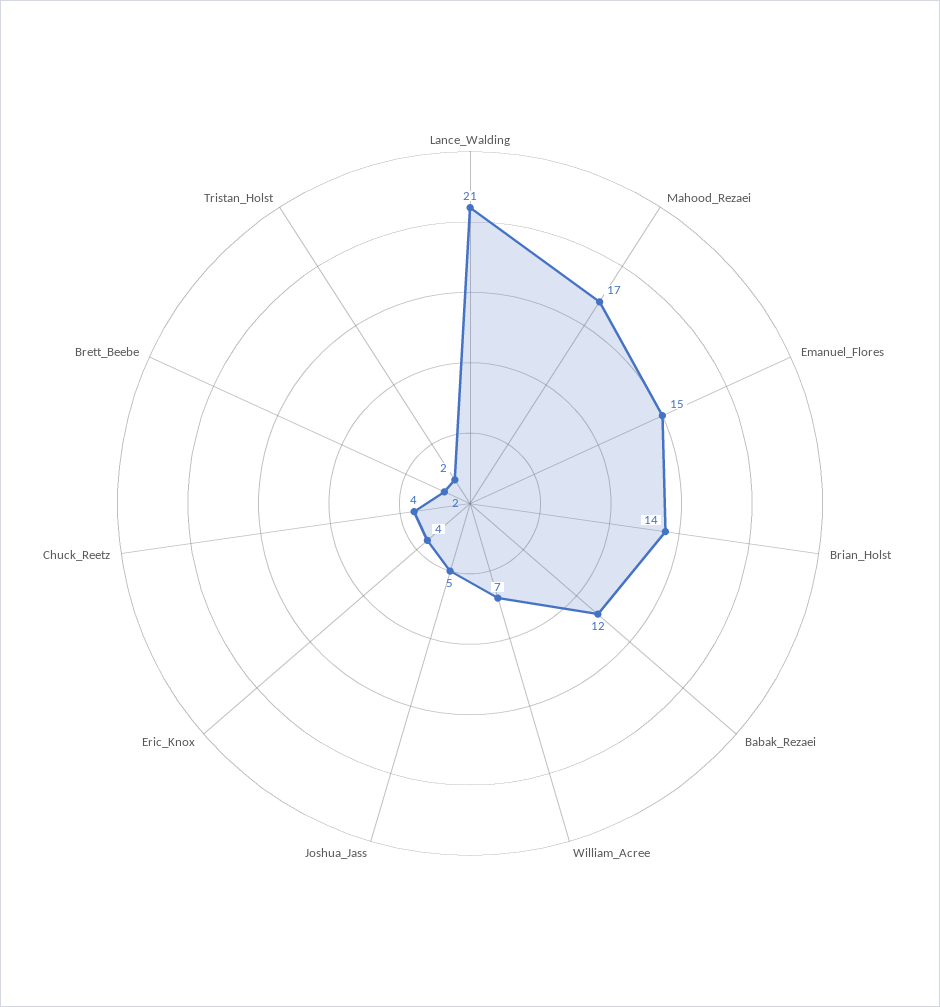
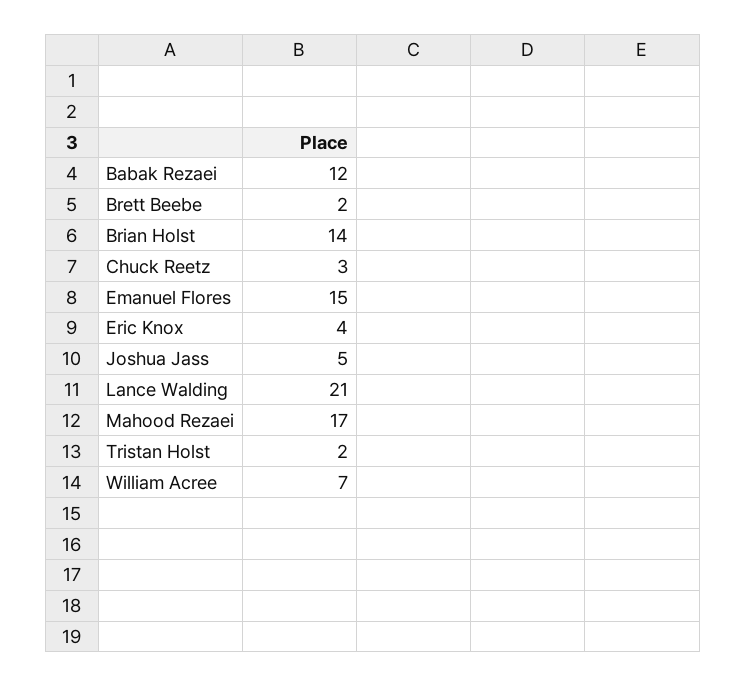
Chuck_Reetz: 4 -> 3

